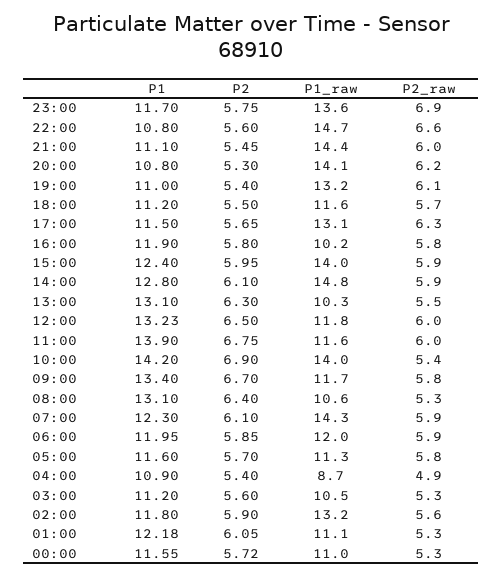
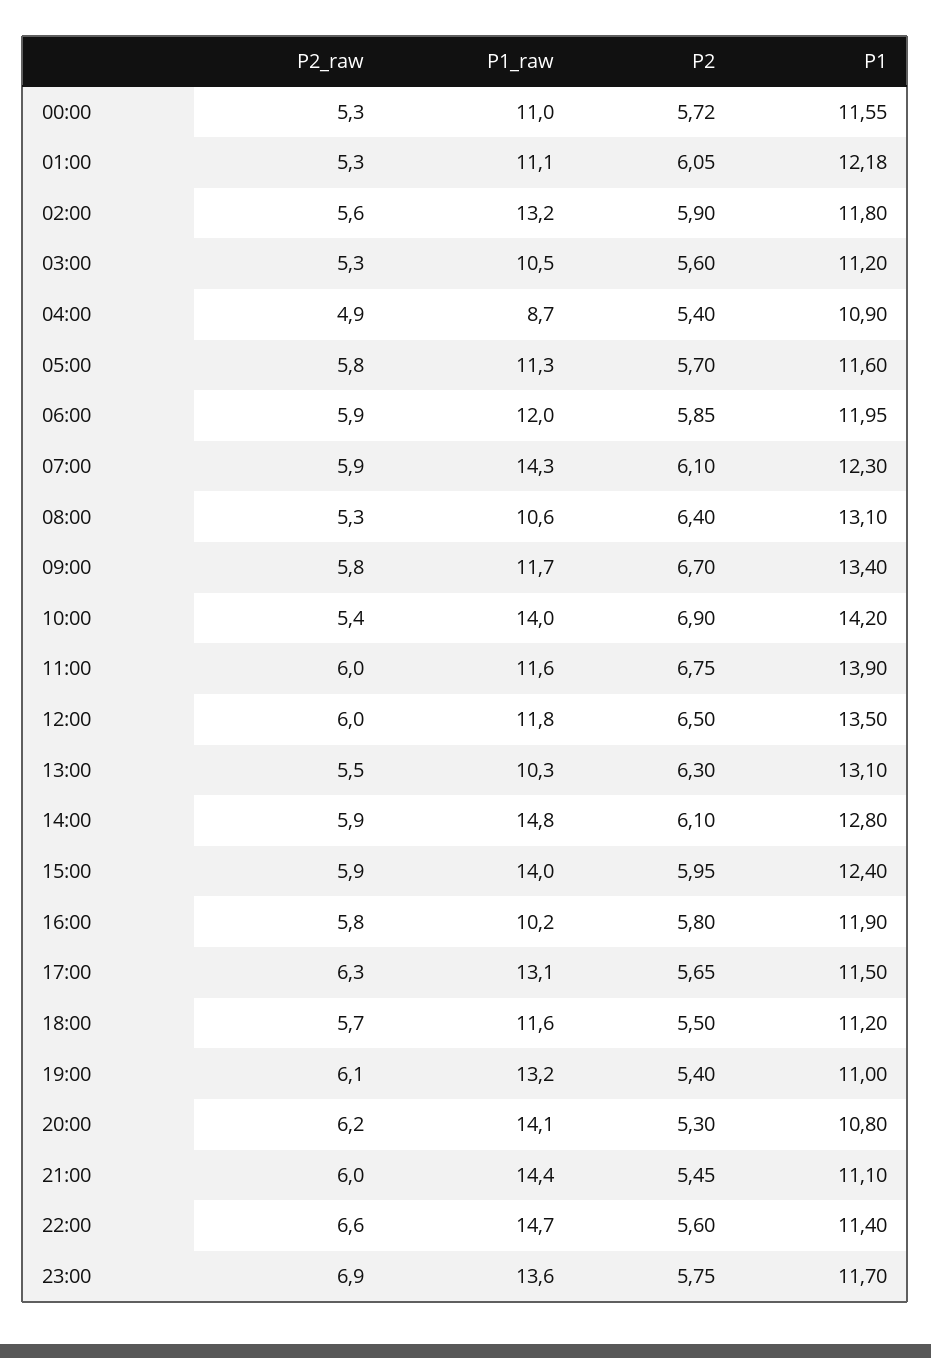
P1, 22:00: 10.8 -> 11.4
P1, 12:00: 13.23 -> 13.5

